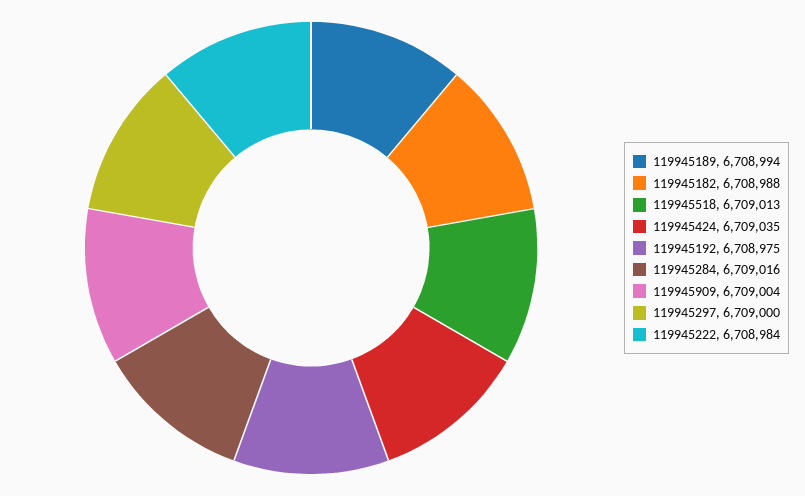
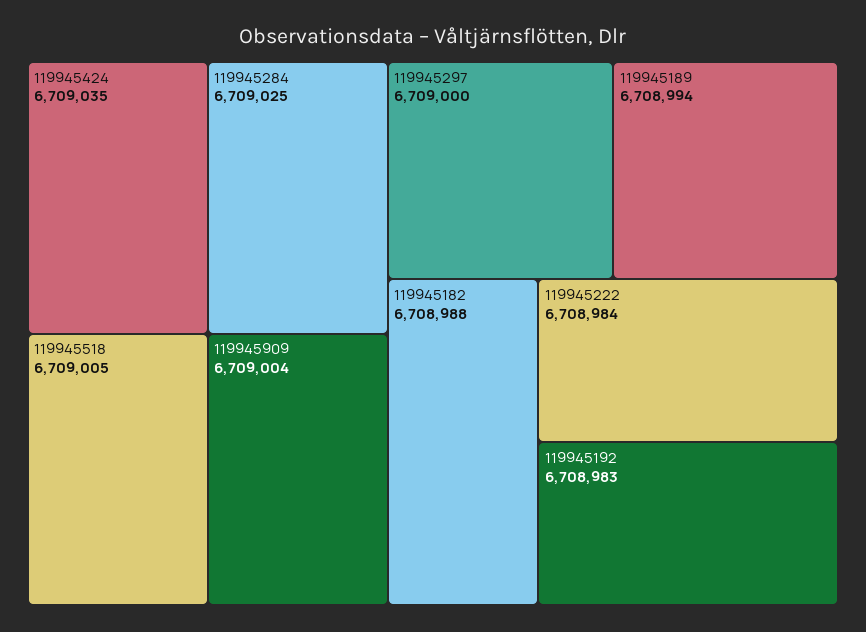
119945518: 6709013 -> 6709005
119945192: 6708975 -> 6708983
119945284: 6709016 -> 6709025

